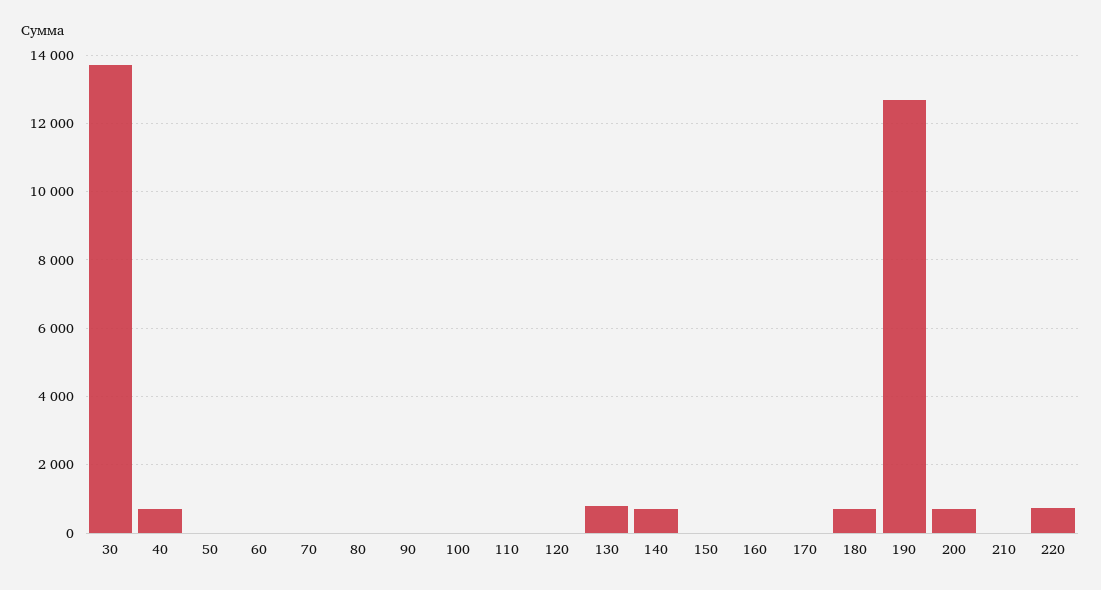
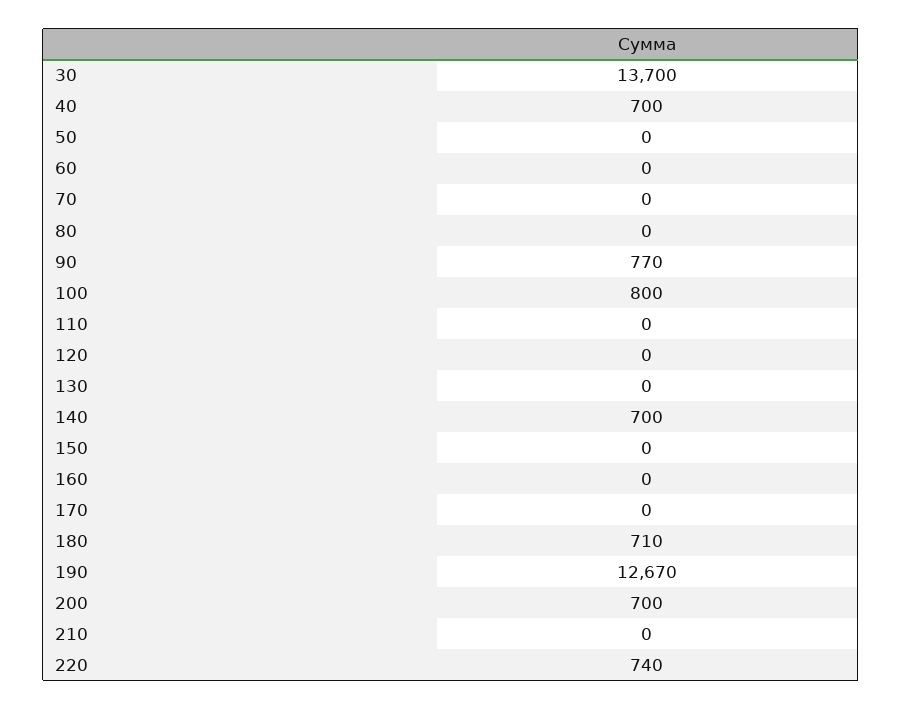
90: 0 -> 770
100: 0 -> 800
130: 800 -> 0

